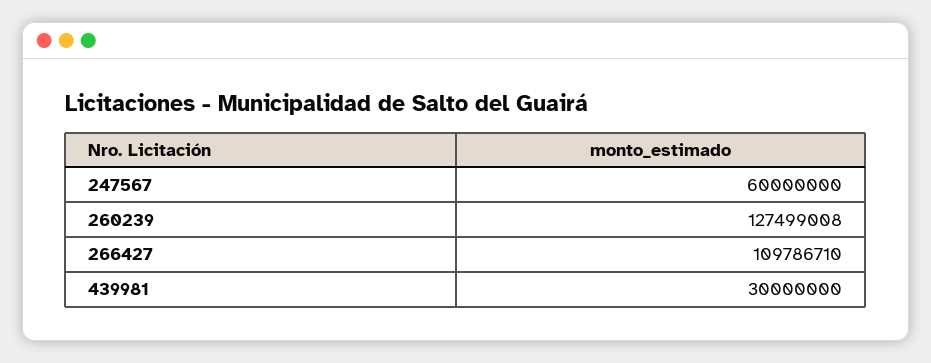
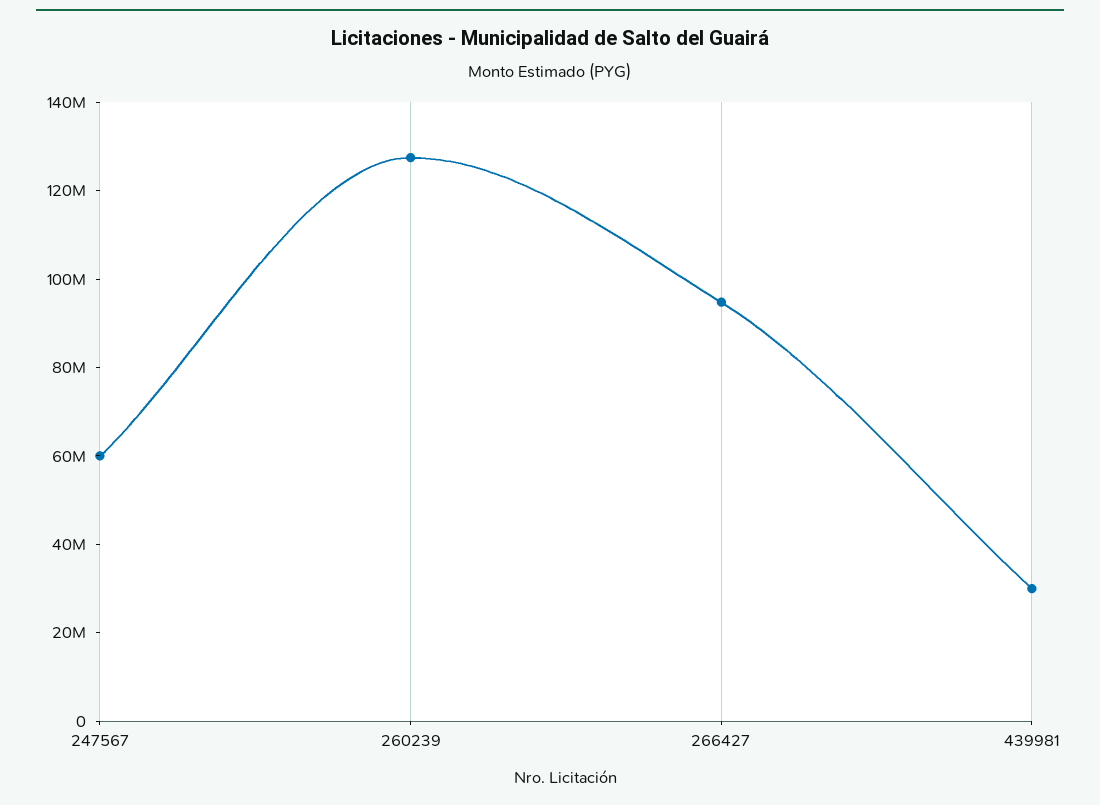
266427: 109786710 -> 95000000

